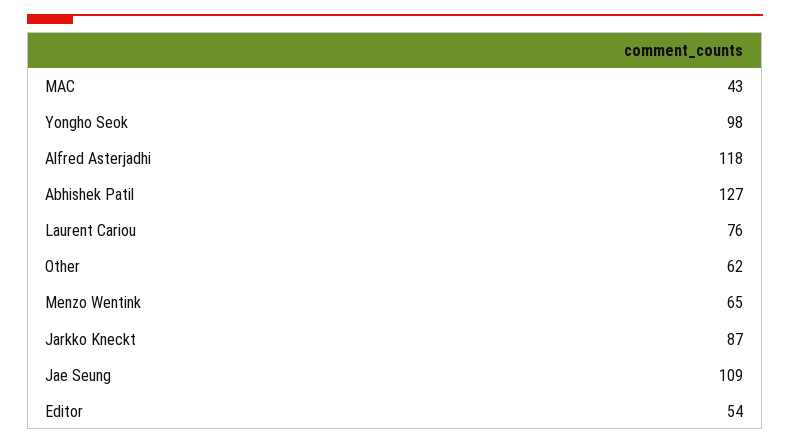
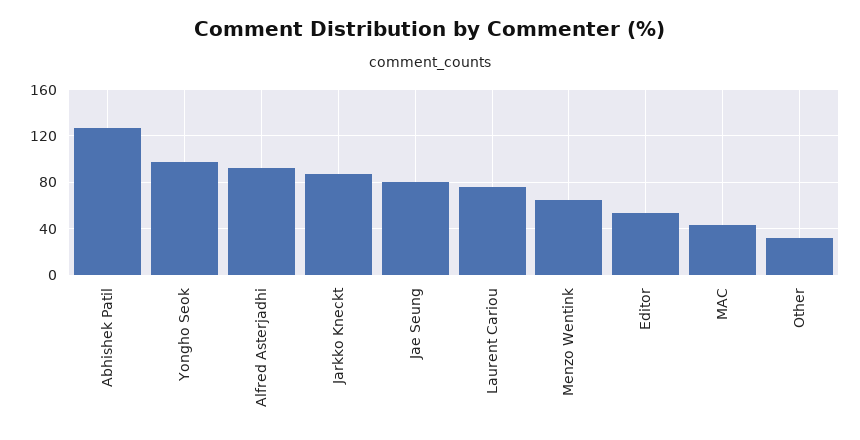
Alfred Asterjadhi: 118 -> 90
Other: 62 -> 30
Jae Seung: 109 -> 80

